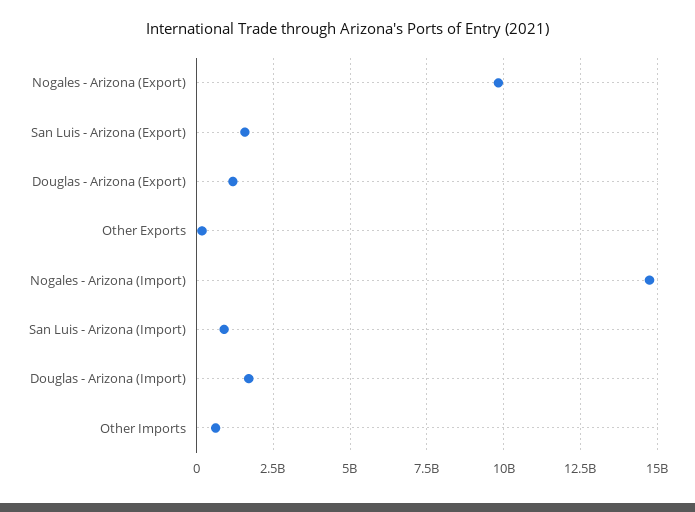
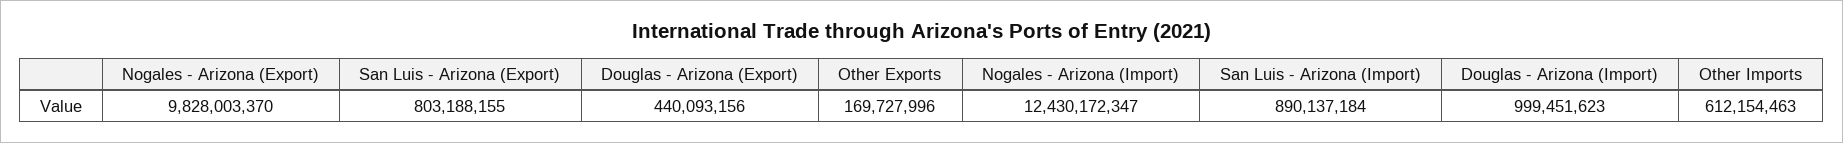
San Luis - Arizona (Export): 1500000000 -> 803188155
Douglas - Arizona (Export): 1250000000 -> 440093156
Nogales - Arizona (Import): 14750000000 -> 12430172347
Douglas - Arizona (Import): 1750000000 -> 999451623

